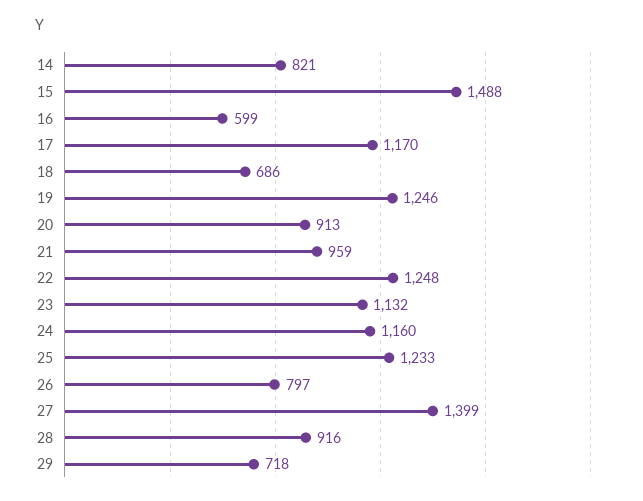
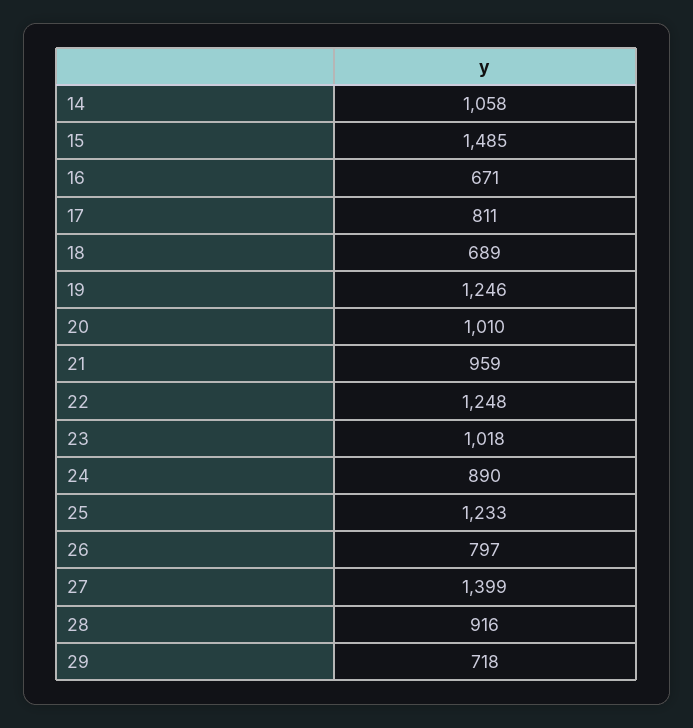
14: 821 -> 1058
15: 1488 -> 1485
16: 599 -> 671
17: 1170 -> 811
18: 686 -> 689
20: 913 -> 1010
23: 1132 -> 1018
24: 1160 -> 890

